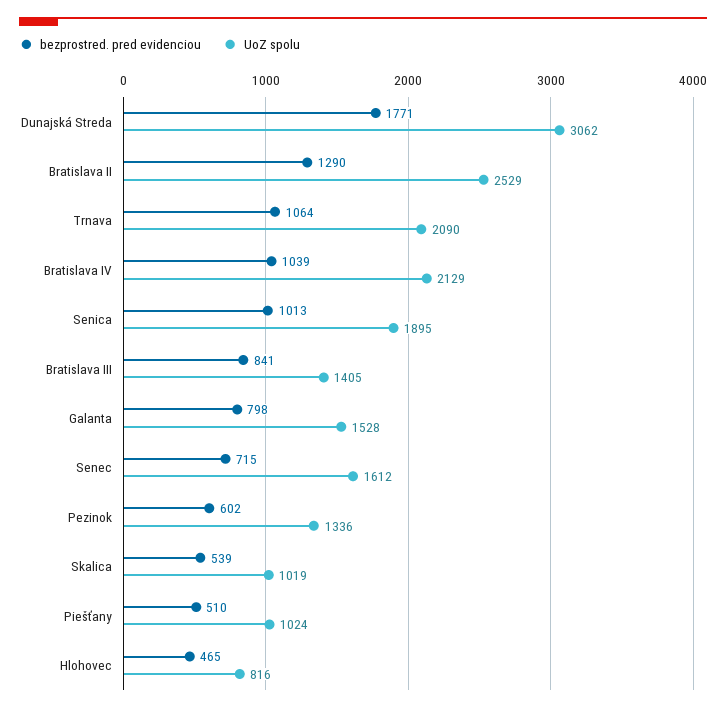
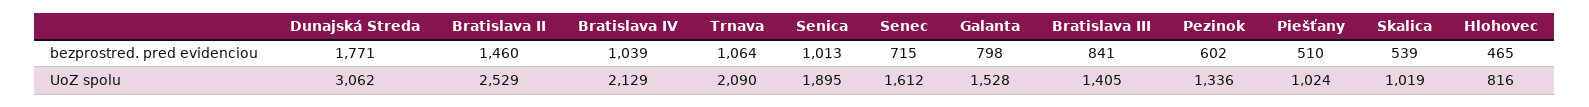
bezprostred. pred evidenciou, Bratislava II: 1290 -> 1460

